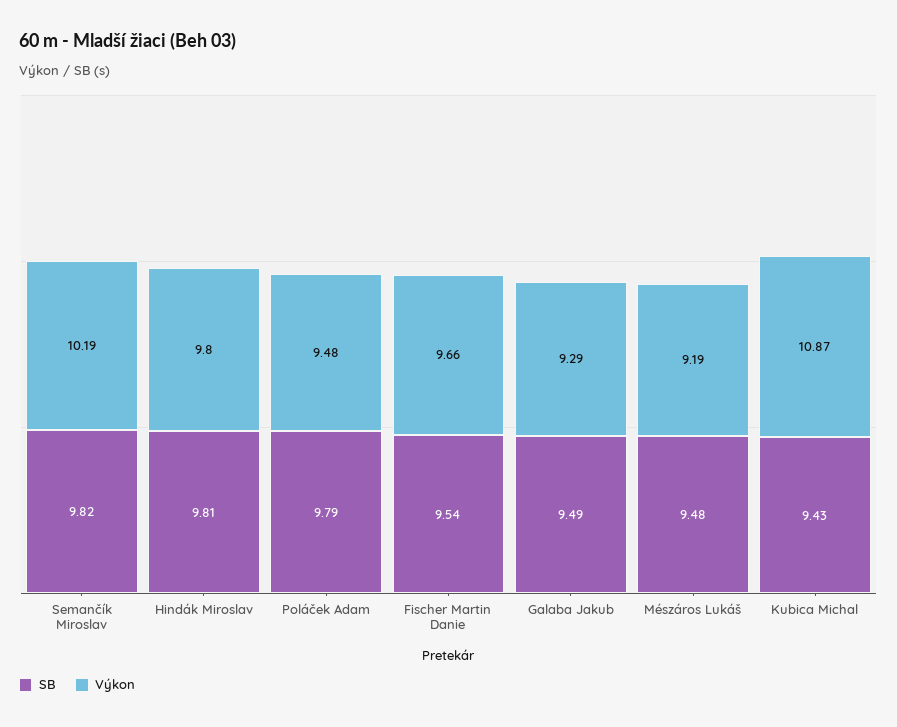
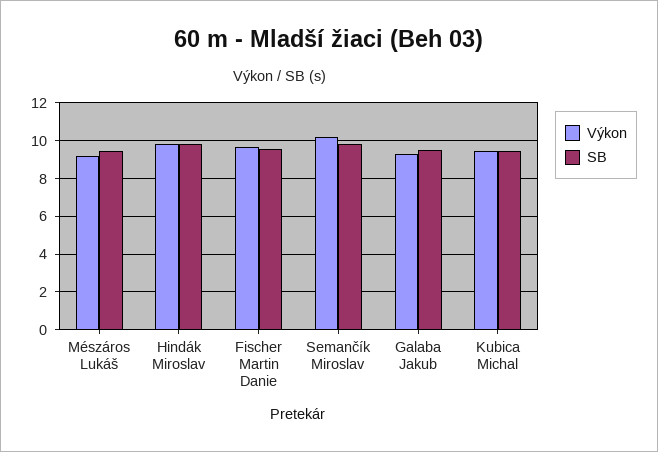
SB, Poláček Adam: 9.79 -> none
Výkon, Poláček Adam: 9.48 -> none
Výkon, Kubica Michal: 10.87 -> 9.5

